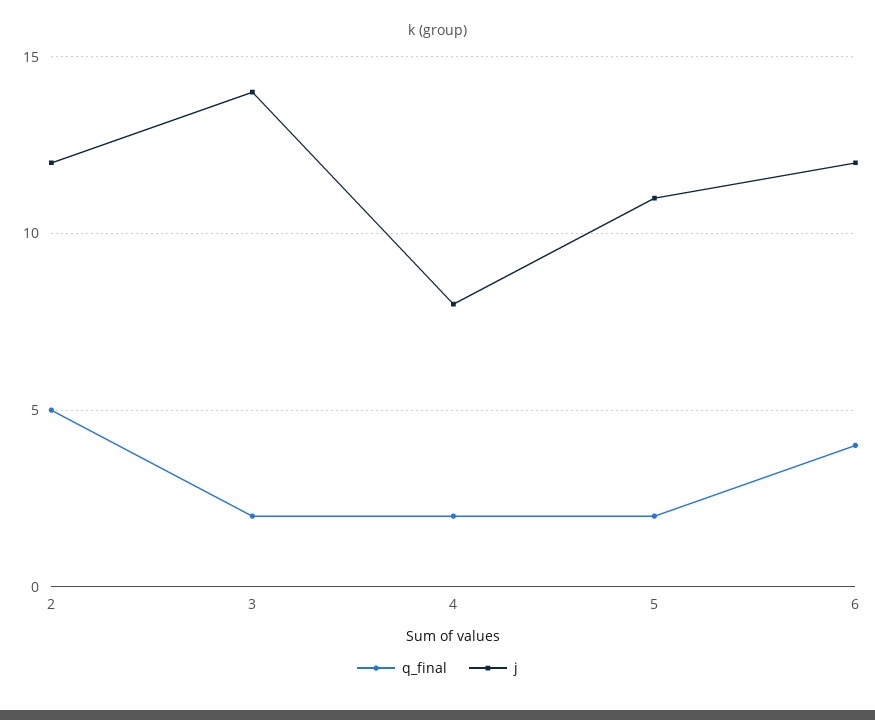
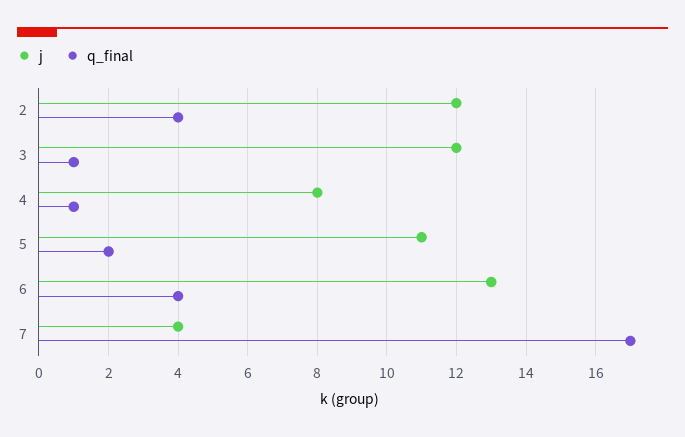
q_final, 2: 5 -> 4
q_final, 3: 2 -> 1
j, 3: 14 -> 12
q_final, 4: 2 -> 1
j, 6: 12 -> 13
j, 7: none -> 4
q_final, 7: none -> 17

